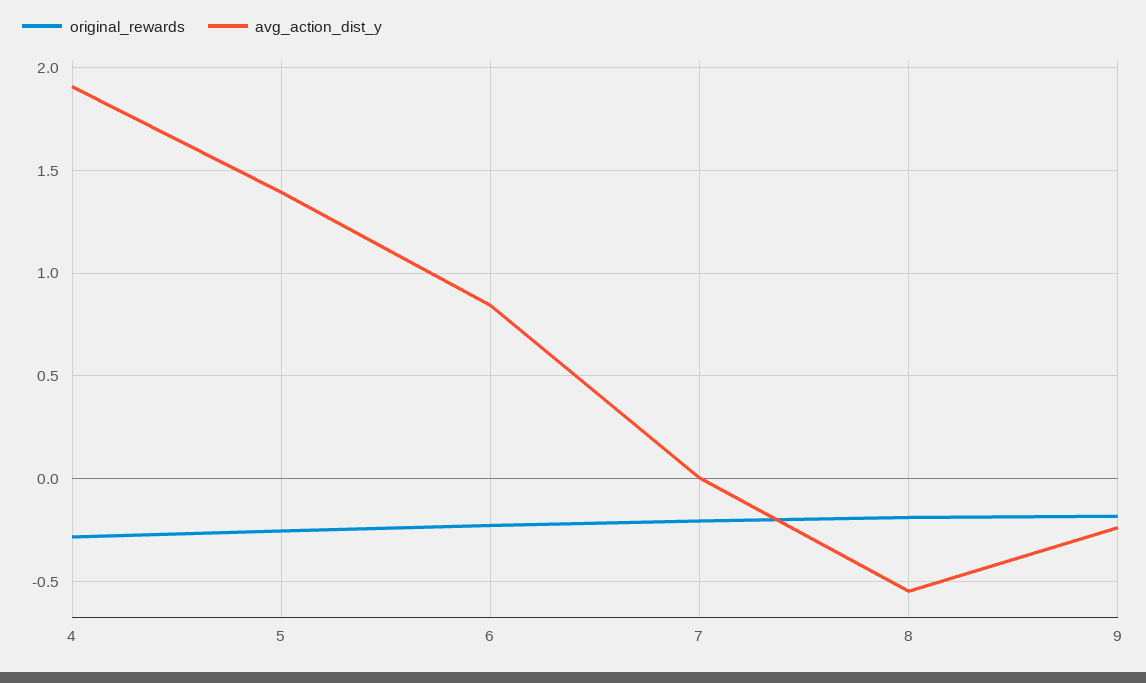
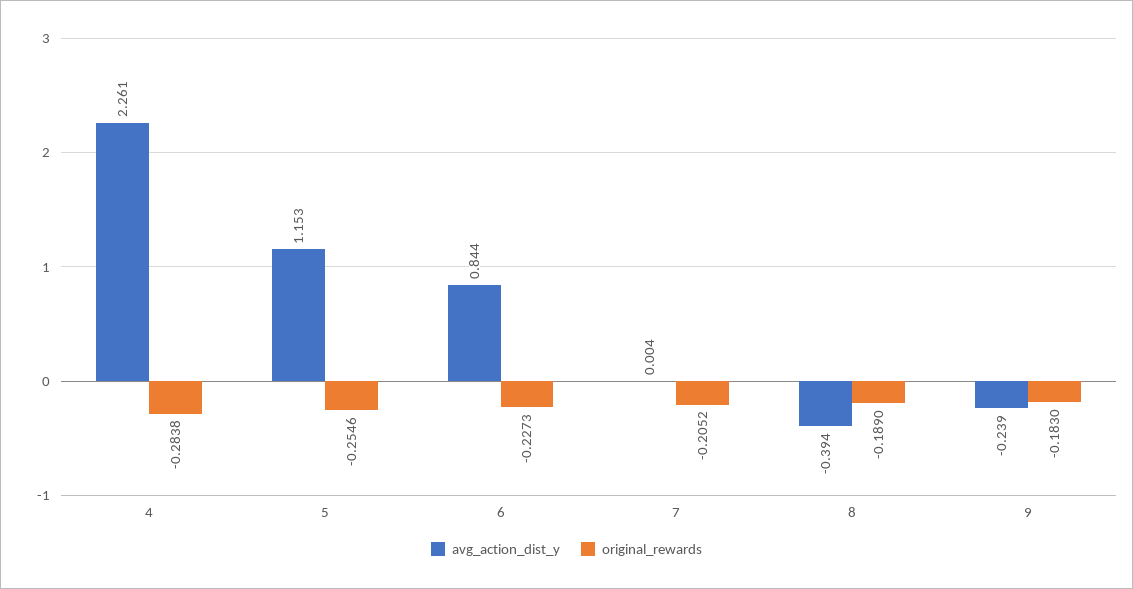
avg_action_dist_y, 4: 1.9 -> 2.261
avg_action_dist_y, 5: 1.4 -> 1.153
avg_action_dist_y, 8: -0.55 -> -0.394

